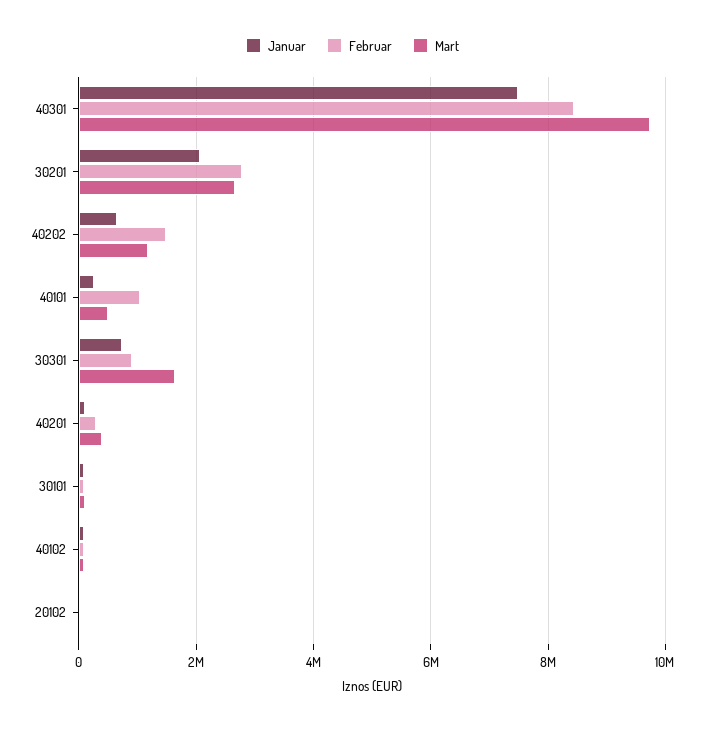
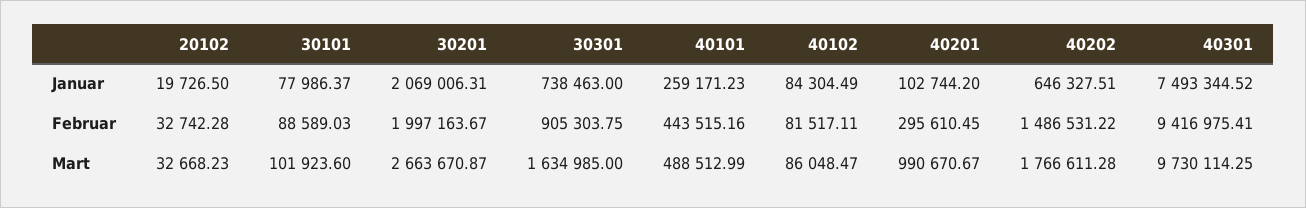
Februar, 40301: 8400000 -> 9416975.41
Februar, 30201: 2800000 -> 1997163.67
Mart, 40202: 1200000 -> 1766611.28
Februar, 40101: 1000000 -> 443515.16
Mart, 40201: 400000 -> 990670.67

